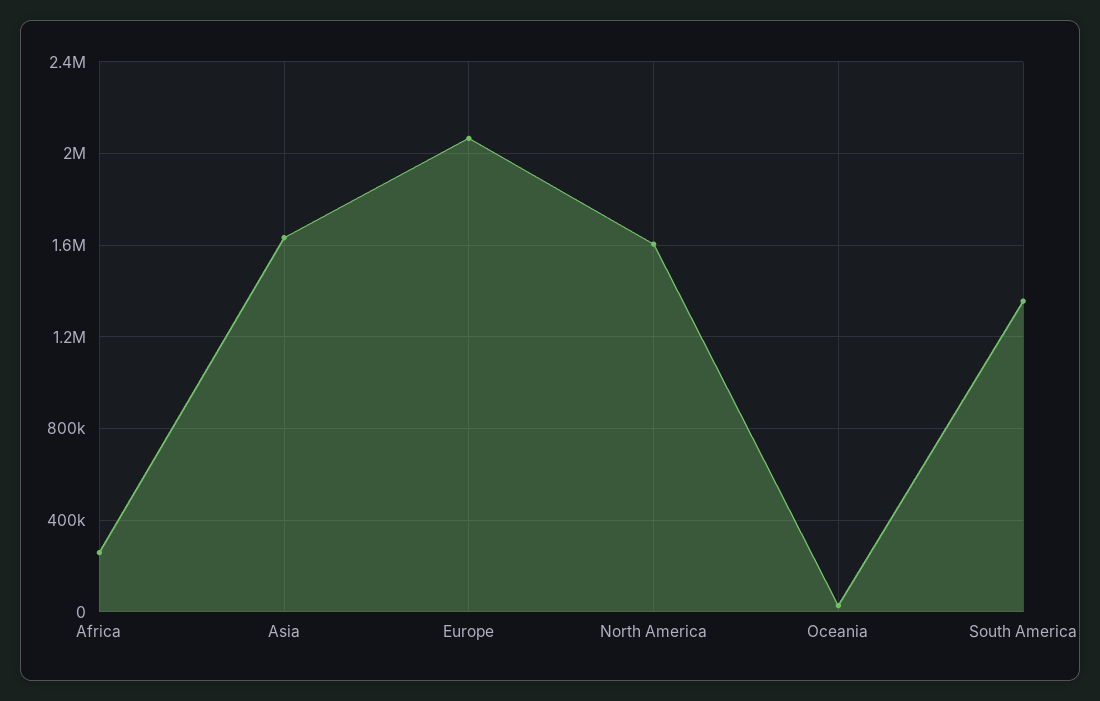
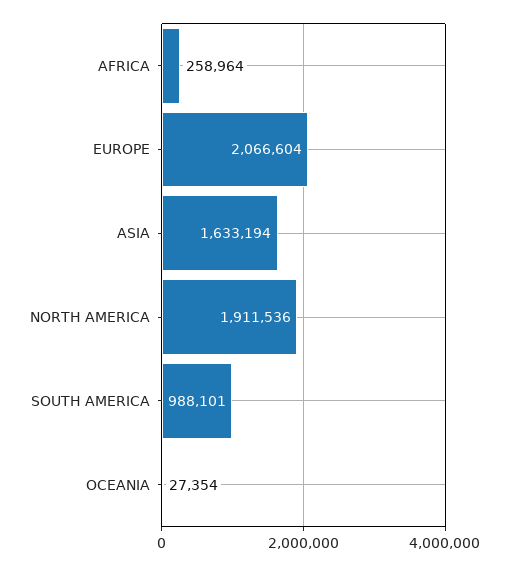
North America: 1600000 -> 1911536
South America: 1350000 -> 988101

